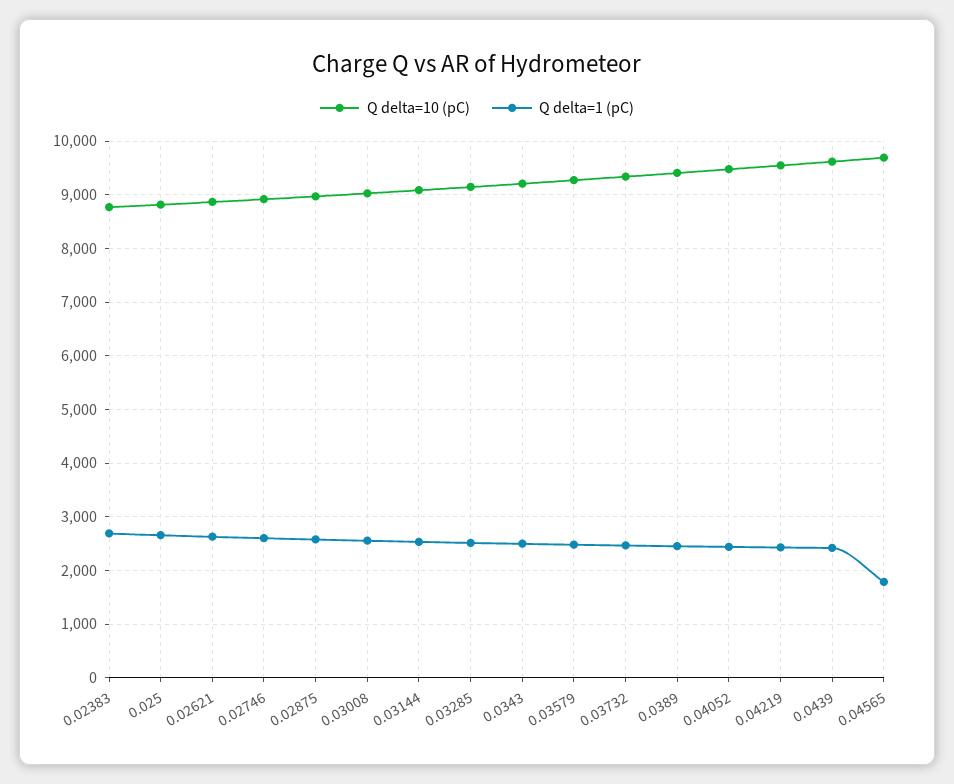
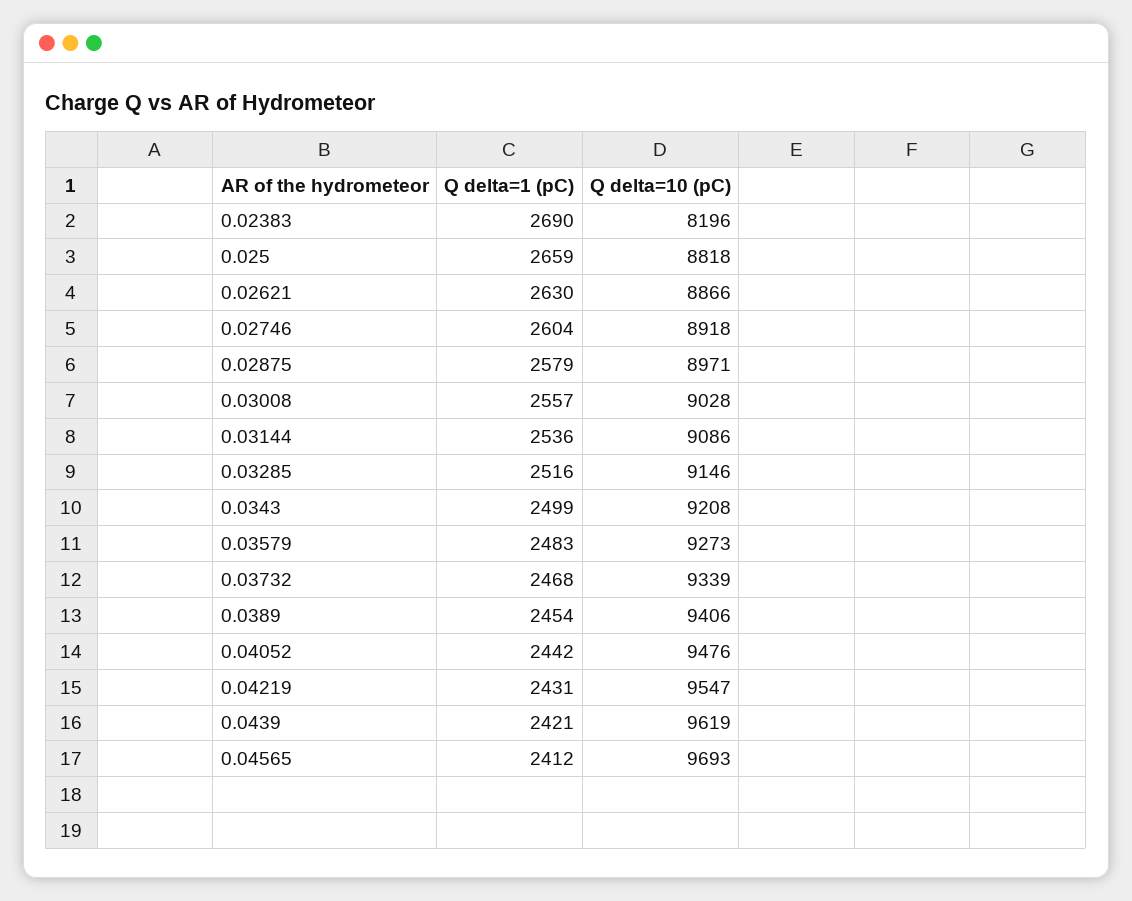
Q delta=10 (pC), 0.02383: 8800 -> 8196
Q delta=1 (pC), 0.04565: 1800 -> 2412

